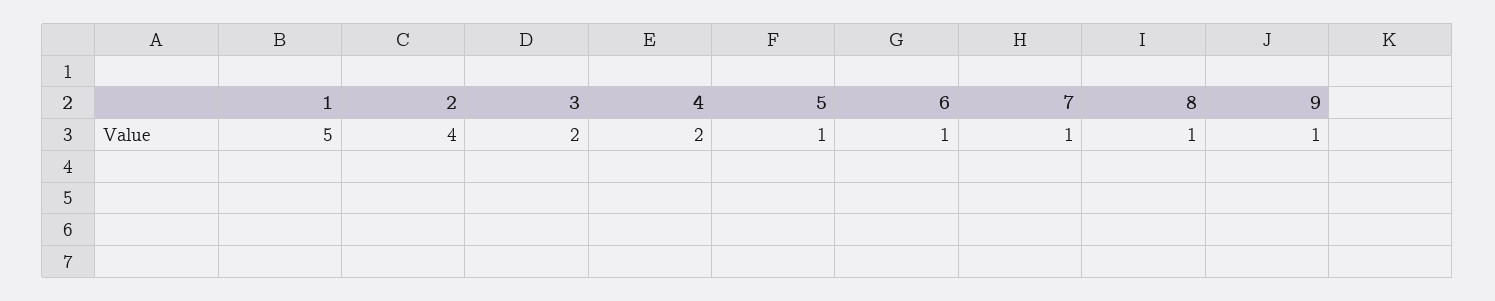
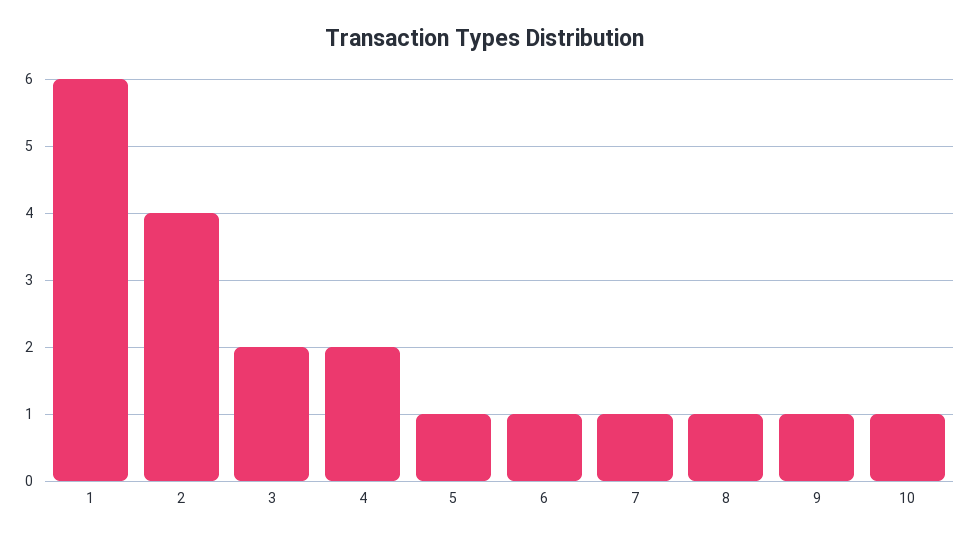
1: 5 -> 6
10: none -> 1

